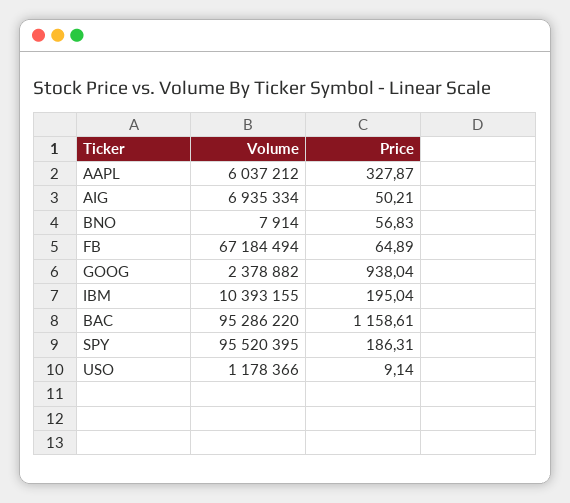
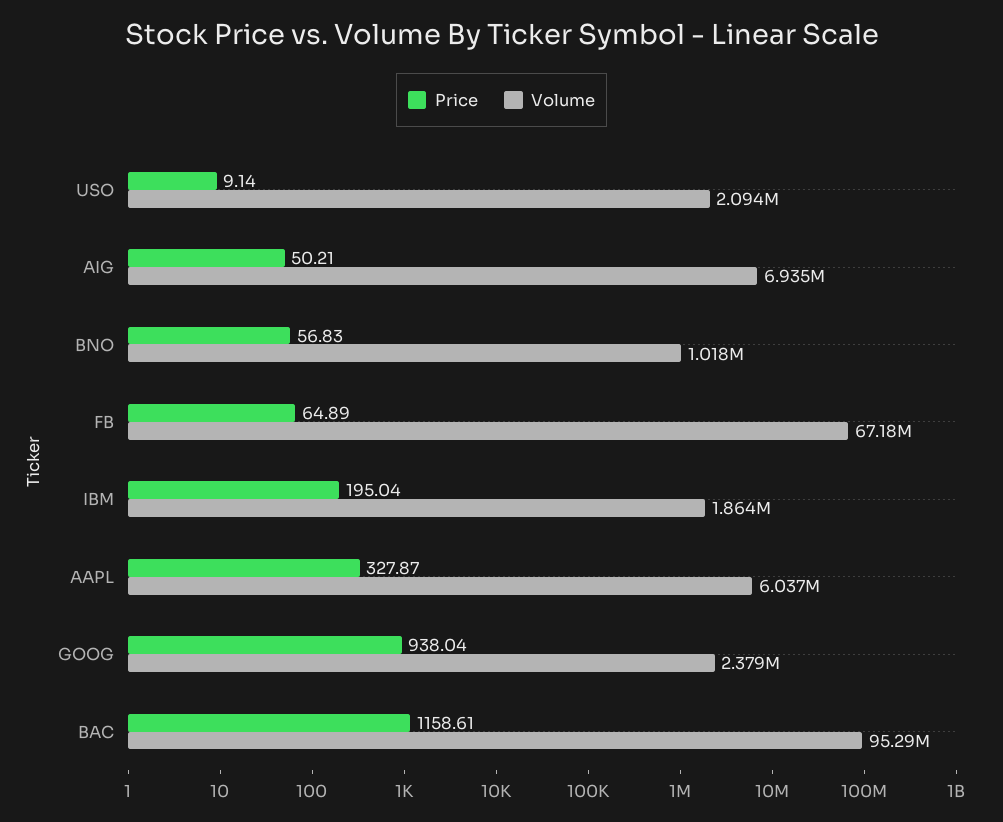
Volume, BNO: 7914 -> 1018000
Volume, IBM: 10393155 -> 1864000
Volume, SPY: 95520395 -> none
Price, SPY: 186.31 -> none
Volume, USO: 1178366 -> 2094000

